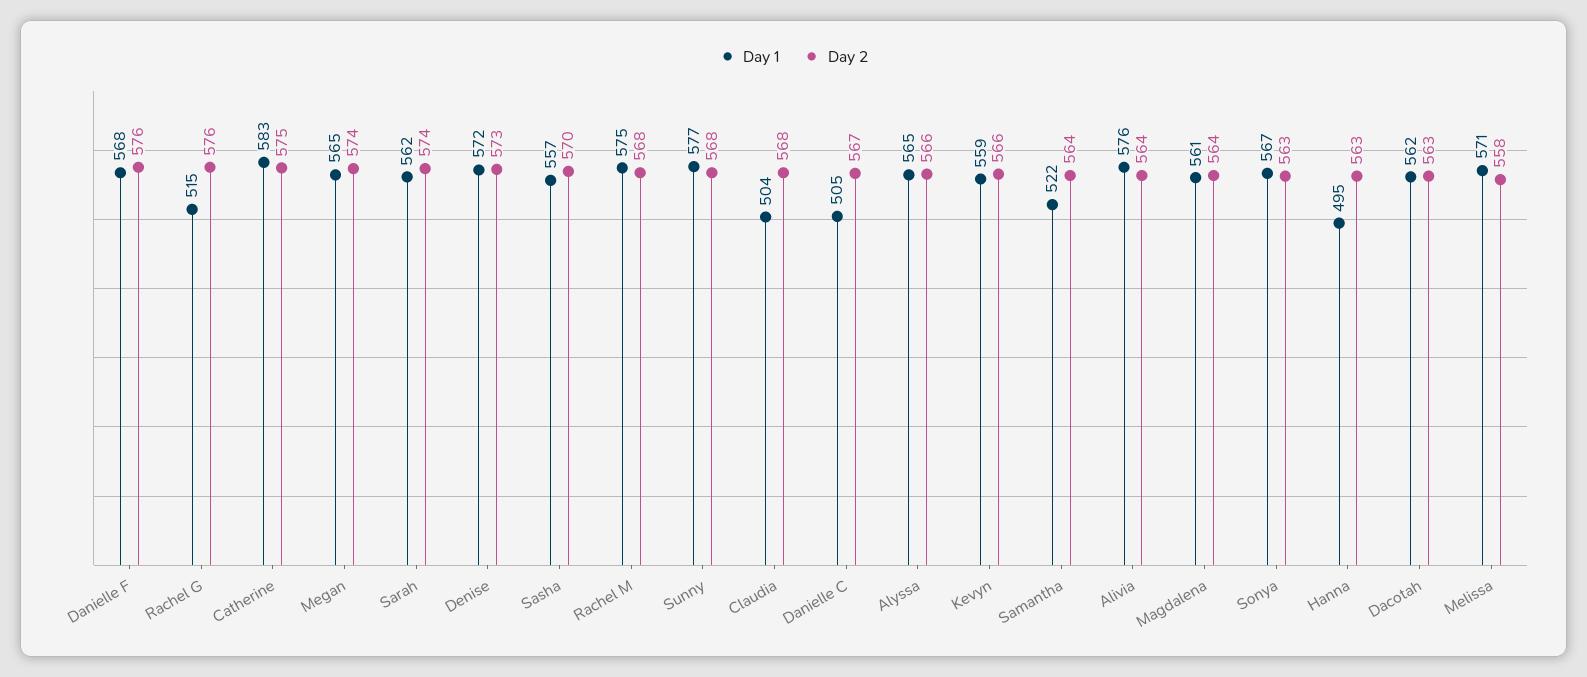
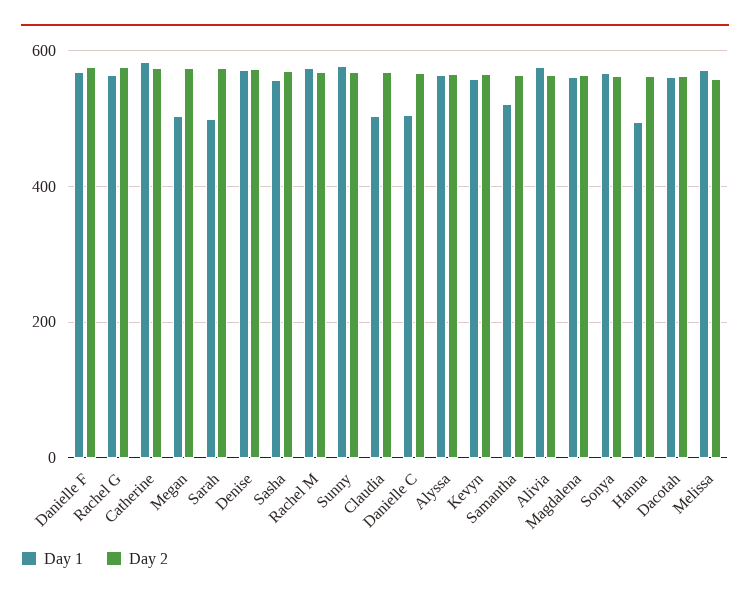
Day 1, Rachel G: 515 -> 560
Day 1, Megan: 565 -> 500
Day 1, Sarah: 562 -> 500

